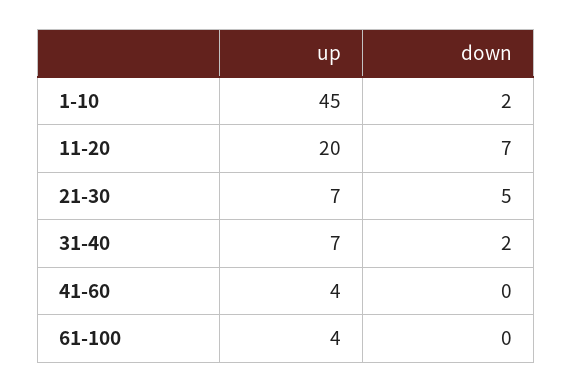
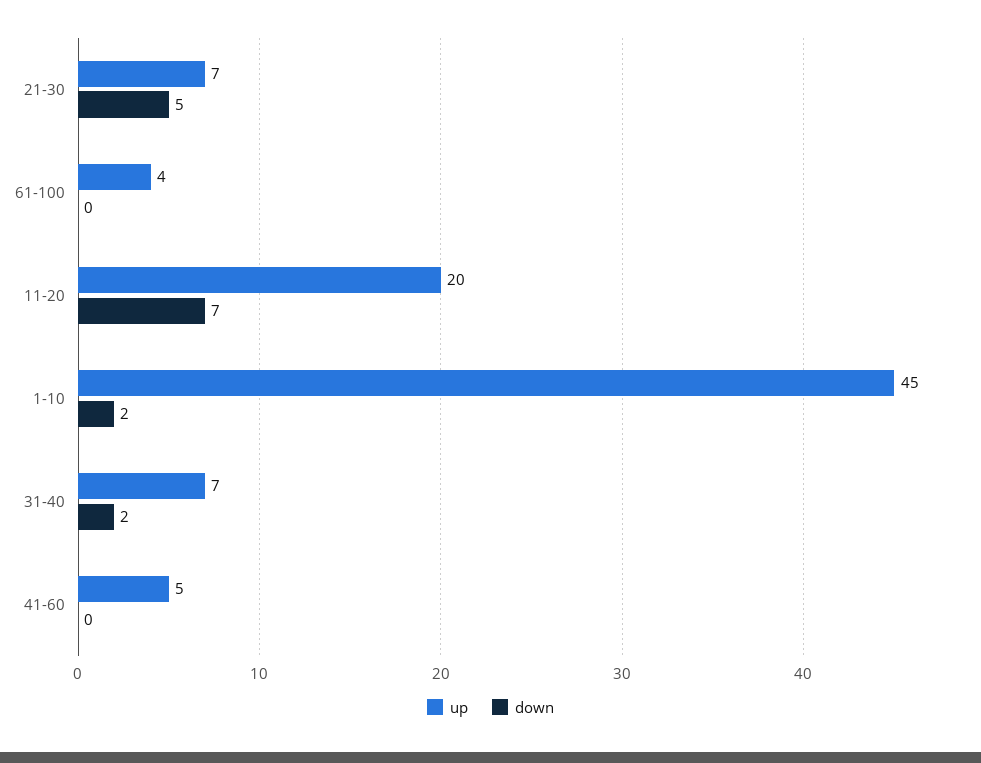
up, 41-60: 4 -> 5

